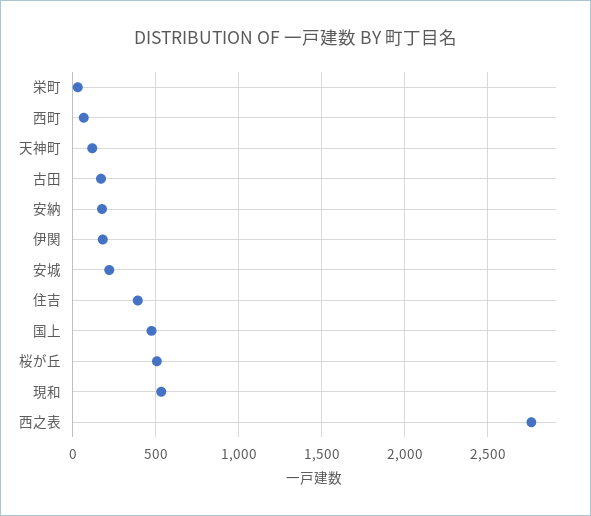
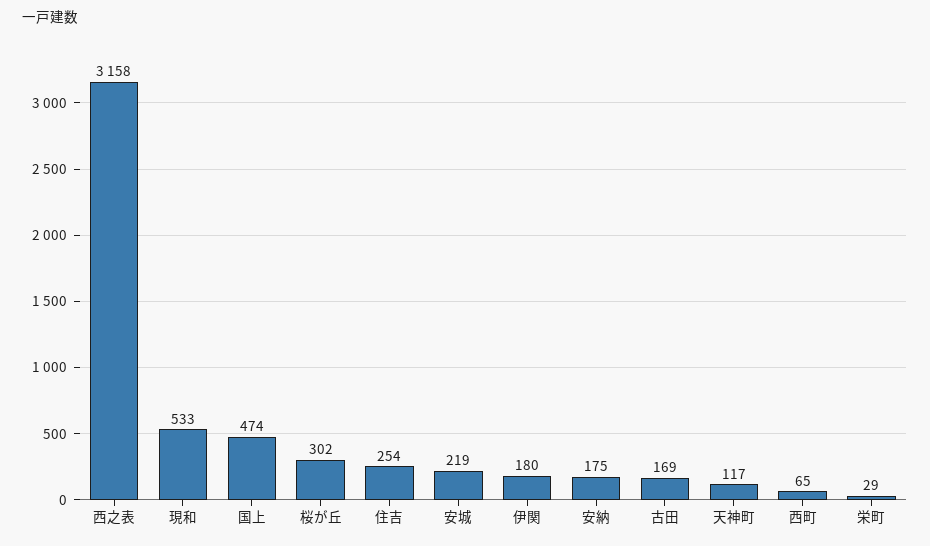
住吉: 400 -> 254
桜が丘: 500 -> 302
西之表: 2750 -> 3158

